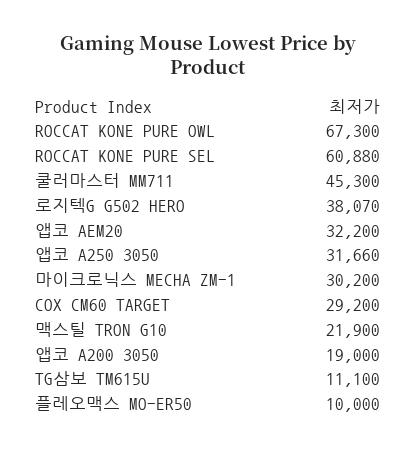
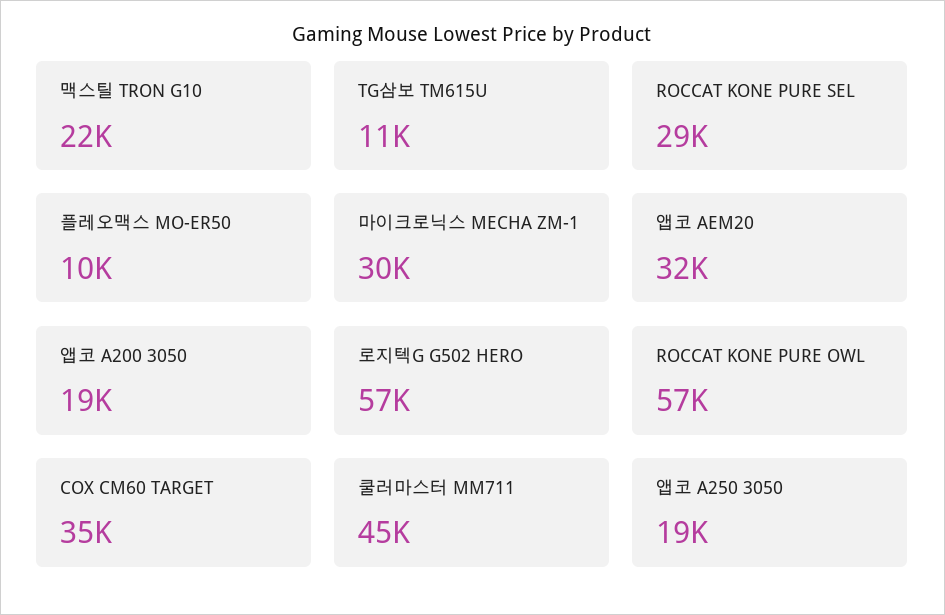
ROCCAT KONE PURE OWL: 67300 -> 57000
ROCCAT KONE PURE SEL: 60880 -> 29000
로지텍G G502 HERO: 38070 -> 57000
앱코 A250 3050: 31660 -> 19000
COX CM60 TARGET: 29200 -> 35000

